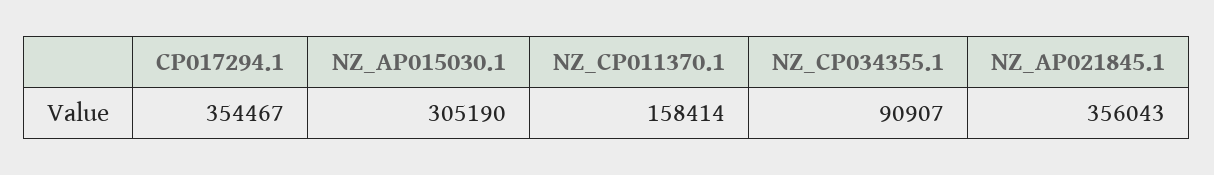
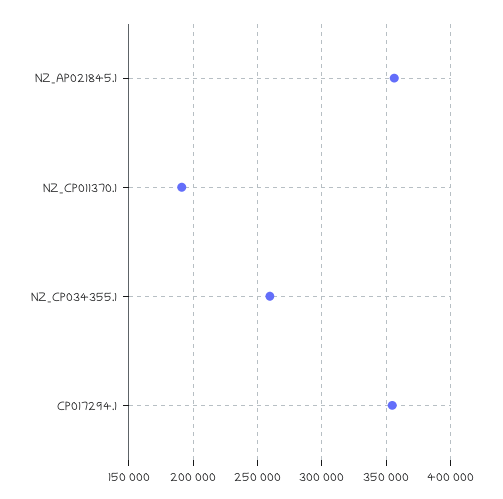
NZ_AP015030.1: 305190 -> none
NZ_CP011370.1: 158414 -> 190000
NZ_CP034355.1: 90907 -> 260000

